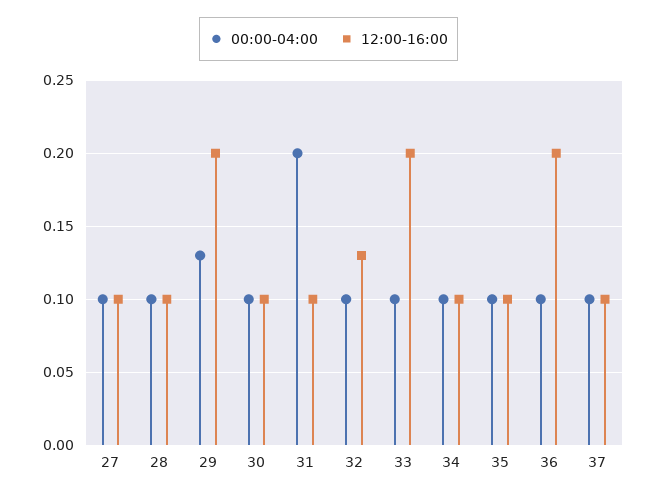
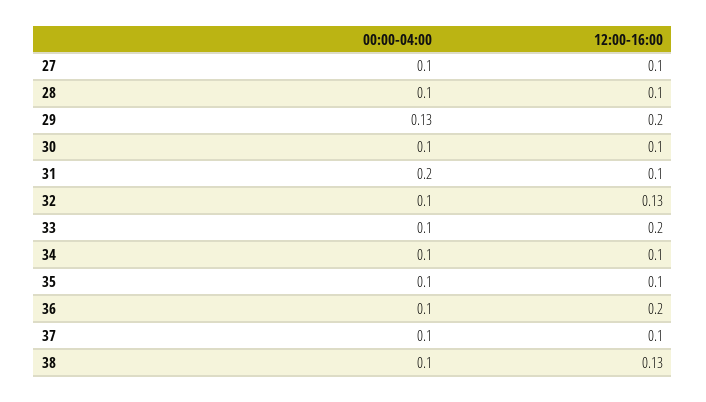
00:00-04:00, 38: none -> 0.1
12:00-16:00, 38: none -> 0.13

